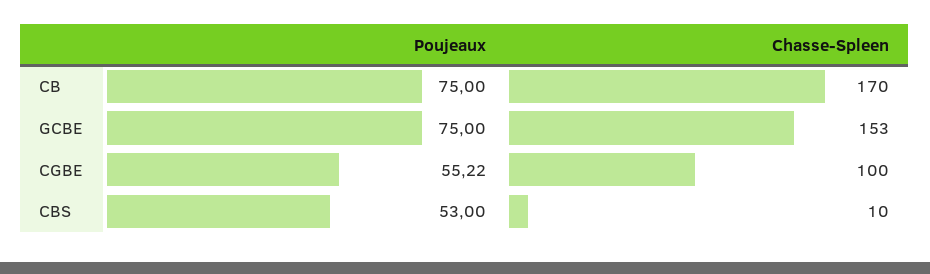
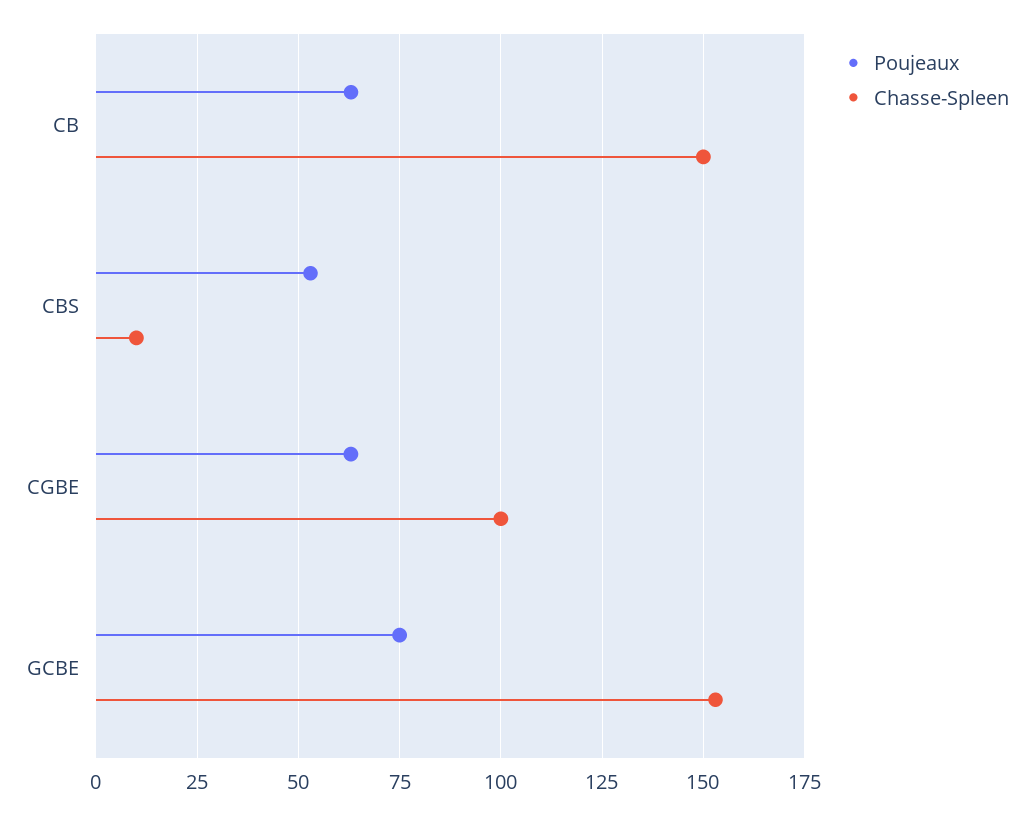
Poujeaux, CB: 75 -> 62.5
Chasse-Spleen, CB: 170 -> 150
Poujeaux, CGBE: 55.22 -> 62.5

